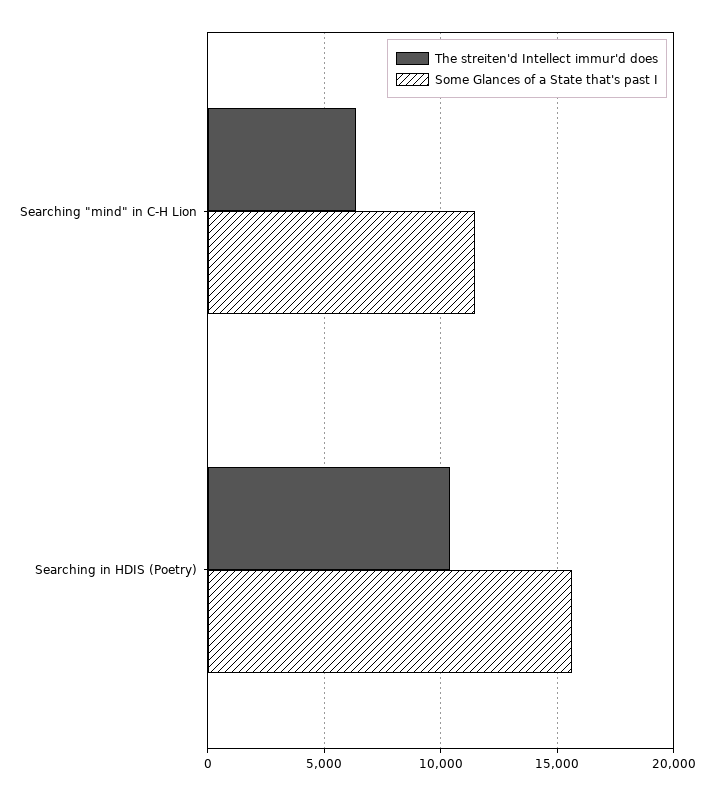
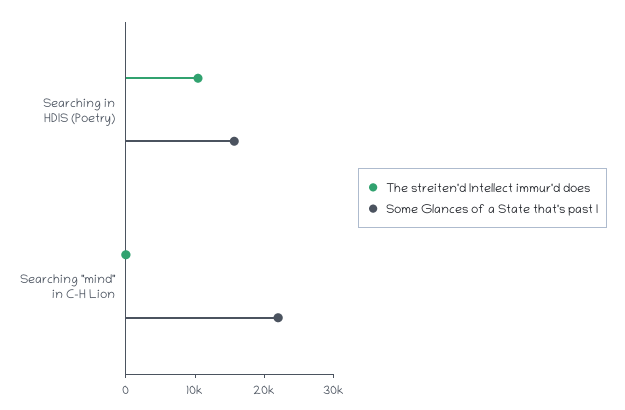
The streiten'd Intellect immur'd does, Searching "mind" in C-H Lion: 6500 -> 0
Some Glances of a State that's past I, Searching "mind" in C-H Lion: 11500 -> 22000

